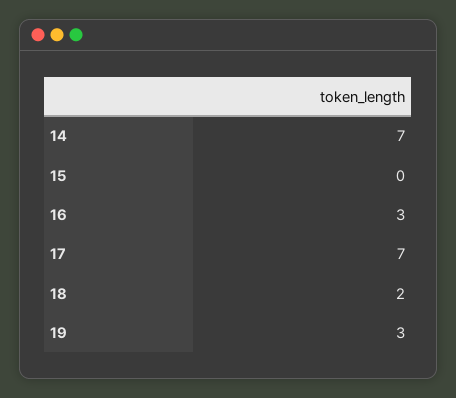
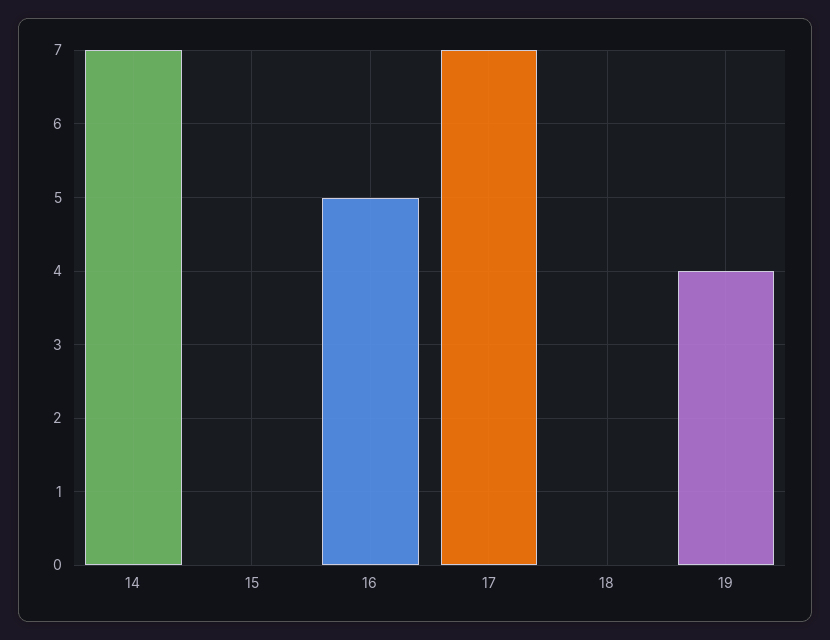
16: 3 -> 5
18: 2 -> 0
19: 3 -> 4

